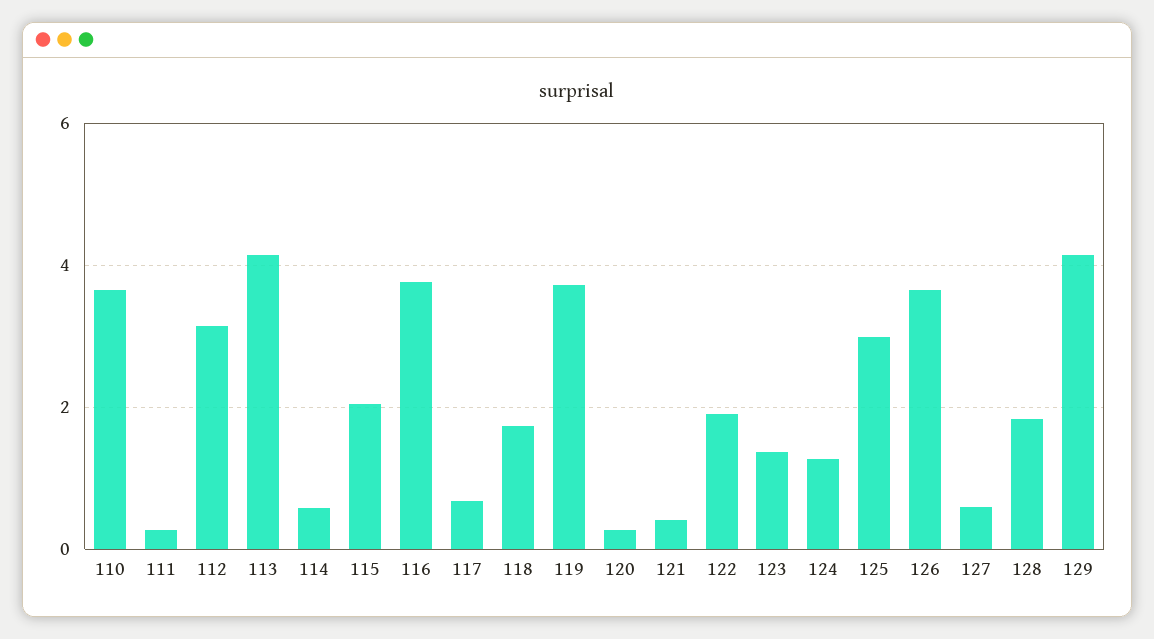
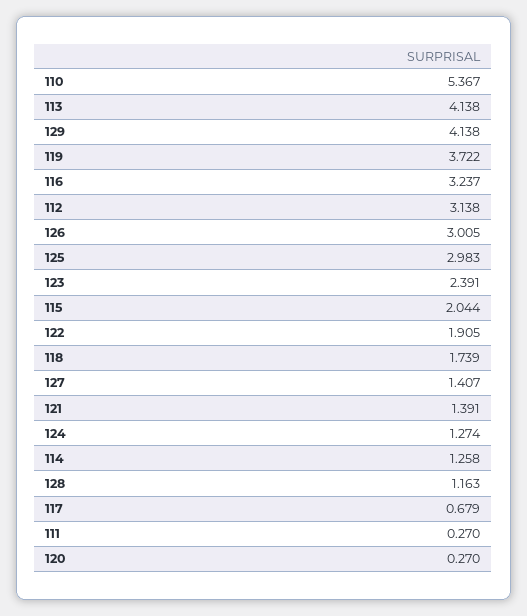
110: 3.6 -> 5.367
114: 0.6 -> 1.258
116: 3.8 -> 3.237
121: 0.4 -> 1.391
123: 1.4 -> 2.391
126: 3.6 -> 3.005
127: 0.6 -> 1.407
128: 1.8 -> 1.163

